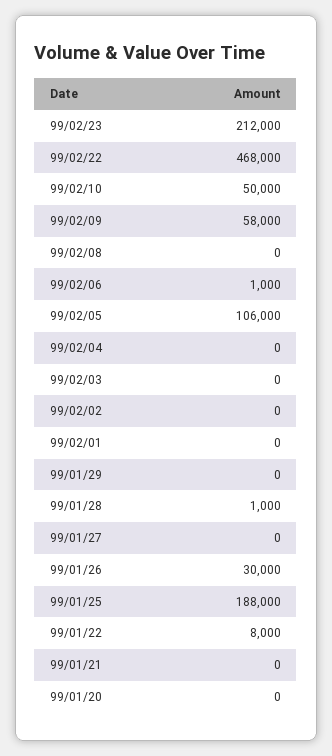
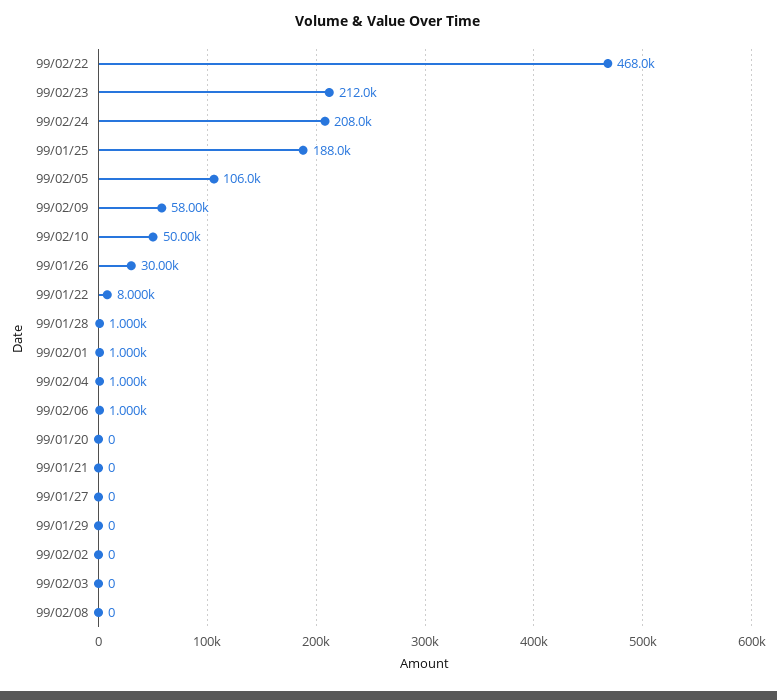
99/02/04: 0 -> 1000
99/02/01: 0 -> 1000
99/02/24: none -> 208000

